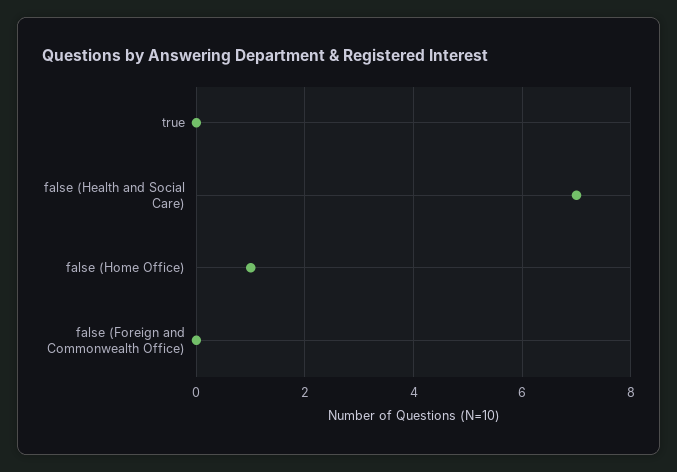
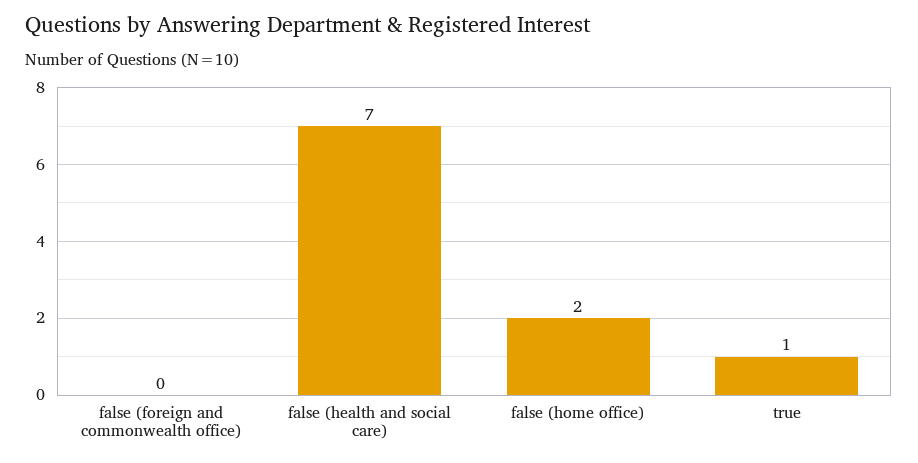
true: 0 -> 1
false (Home Office): 1 -> 2

